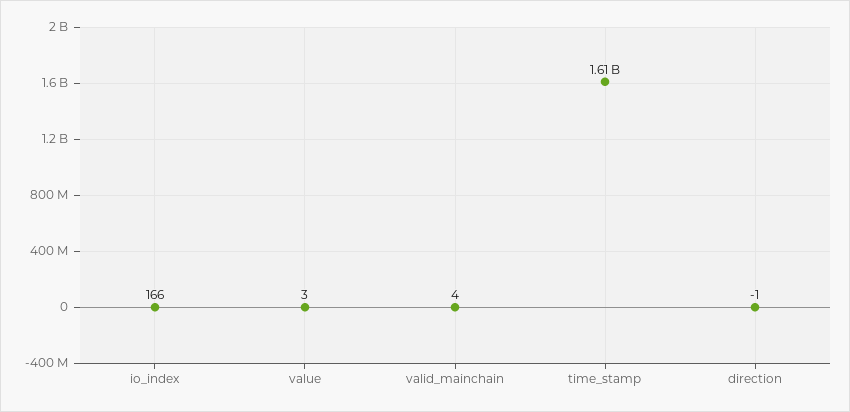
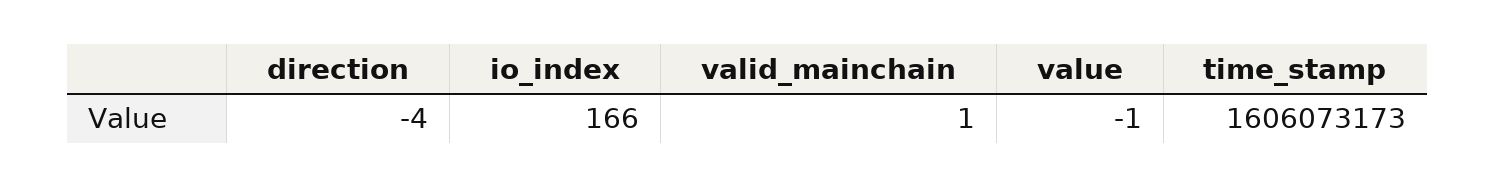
value: 3 -> -1
valid_mainchain: 4 -> 1
direction: -1 -> -4

